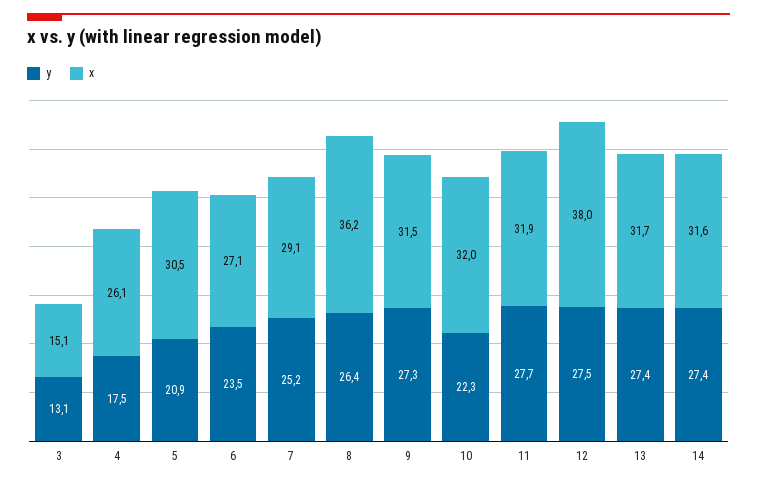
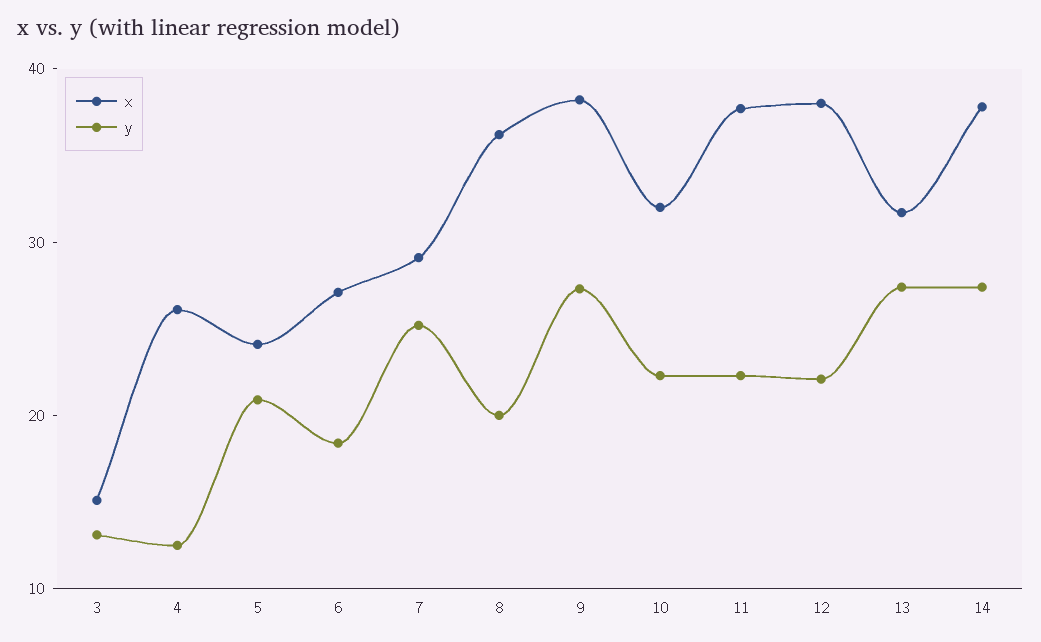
y, 4: 17.5 -> 12
x, 5: 30.5 -> 24
y, 6: 23.5 -> 18
y, 8: 26.4 -> 20
x, 9: 31.5 -> 38
y, 11: 27.7 -> 22
x, 11: 31.9 -> 38
y, 12: 27.5 -> 22
x, 14: 31.6 -> 38

